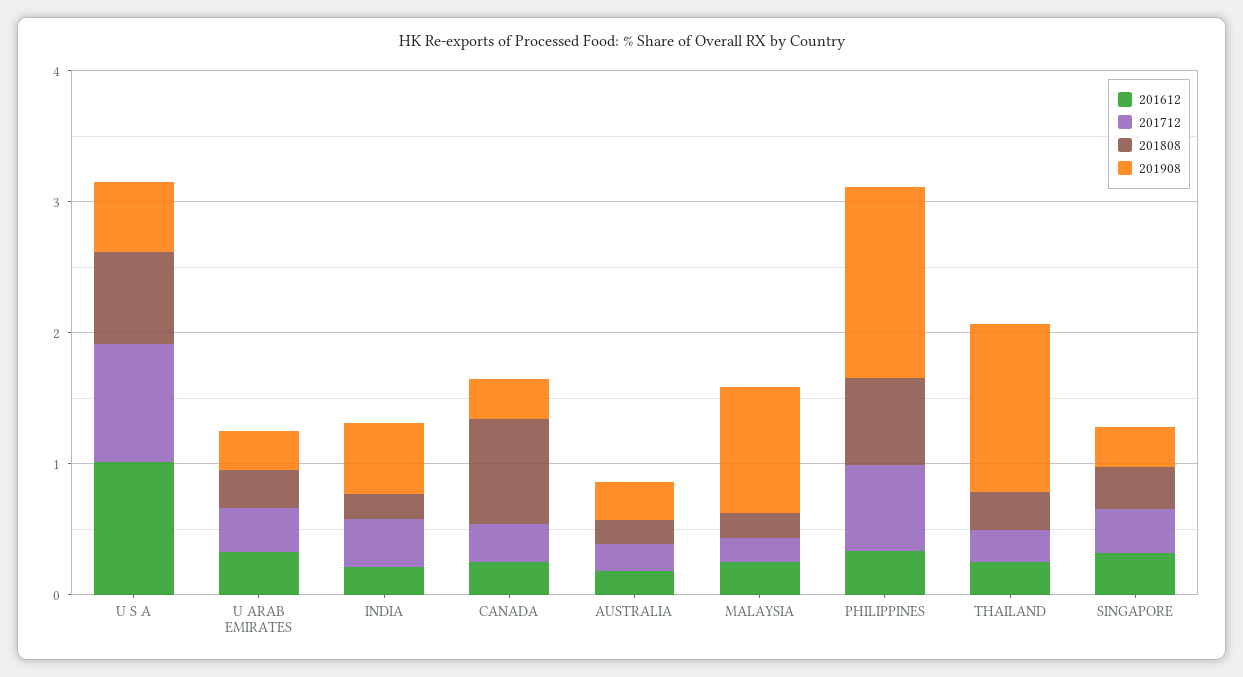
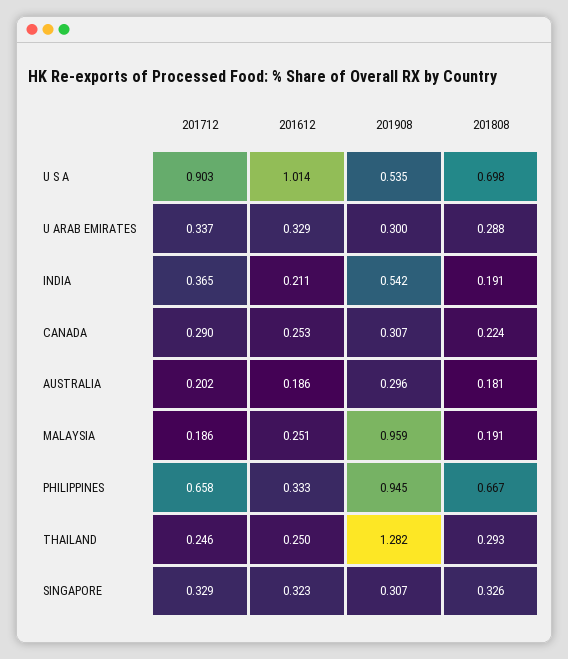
201808, CANADA: 0.8 -> 0.224
201908, PHILIPPINES: 1.4 -> 0.945

